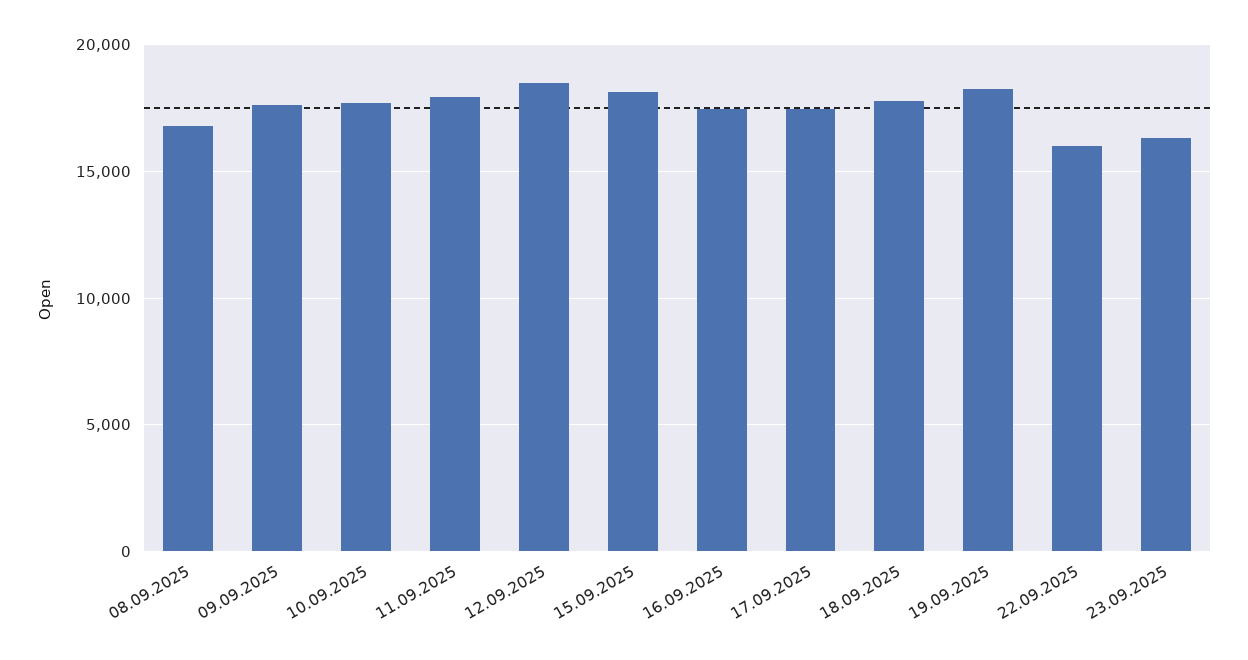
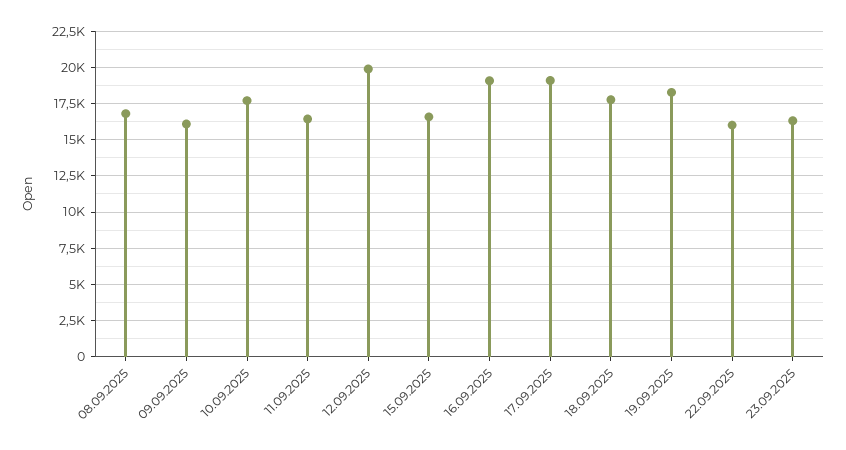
09.09.2025: 17500 -> 16000
11.09.2025: 18000 -> 16500
12.09.2025: 18500 -> 20000
15.09.2025: 18000 -> 16500
16.09.2025: 17500 -> 19000
17.09.2025: 17500 -> 19000

